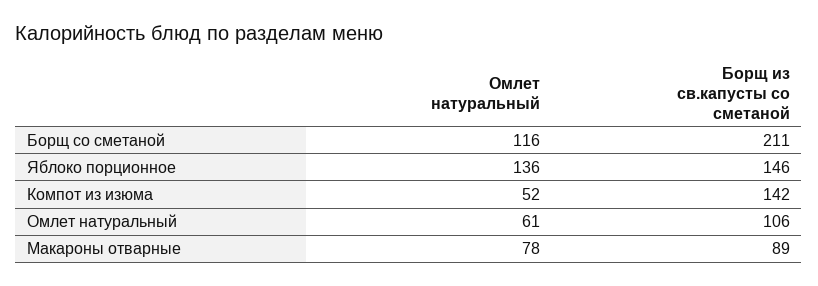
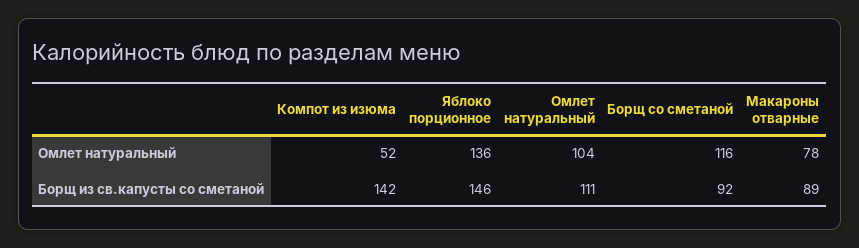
Борщ из св.капусты со сметаной, Борщ со сметаной: 211 -> 92
Омлет натуральный, Омлет натуральный: 61 -> 104
Борщ из св.капусты со сметаной, Омлет натуральный: 106 -> 111

